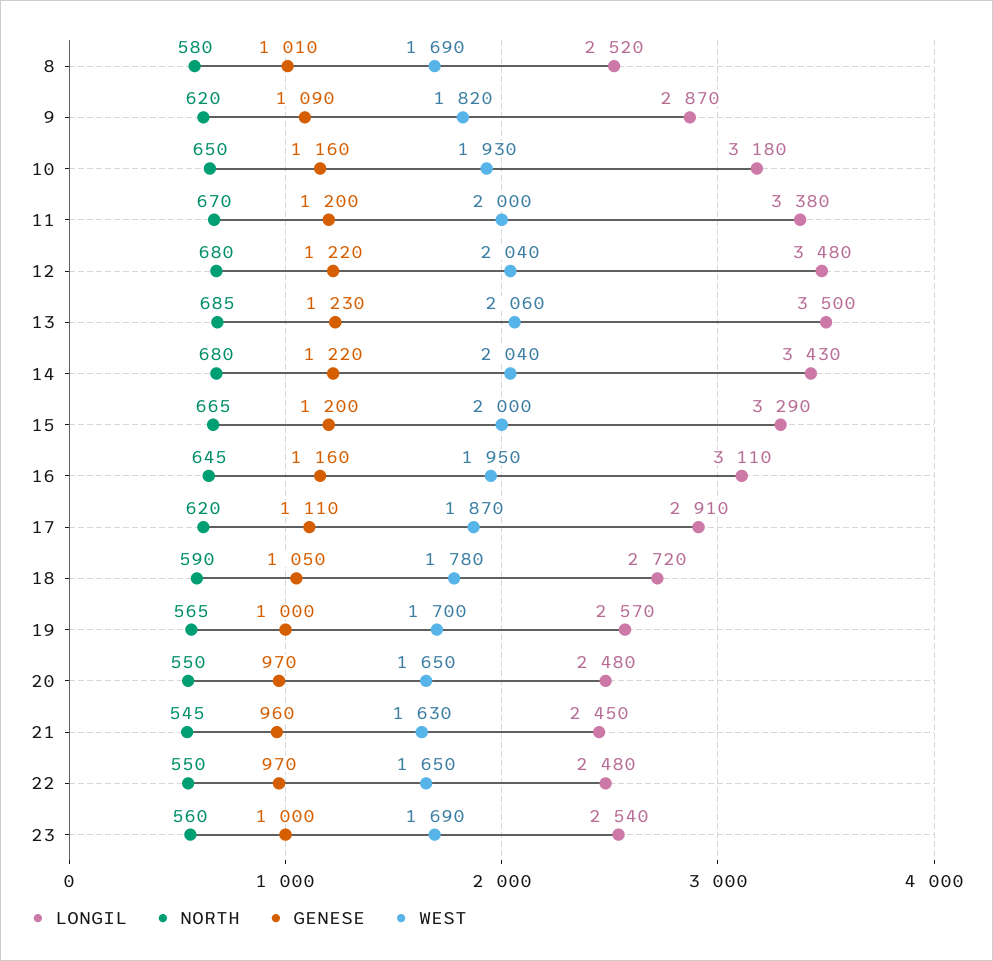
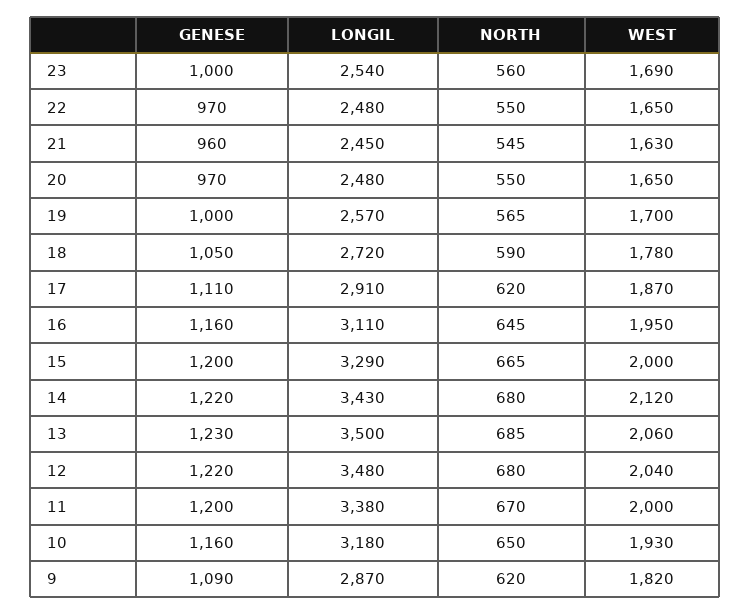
LONGIL, 8: 2520 -> none
NORTH, 8: 580 -> none
GENESE, 8: 1010 -> none
WEST, 8: 1690 -> none
WEST, 14: 2040 -> 2120

